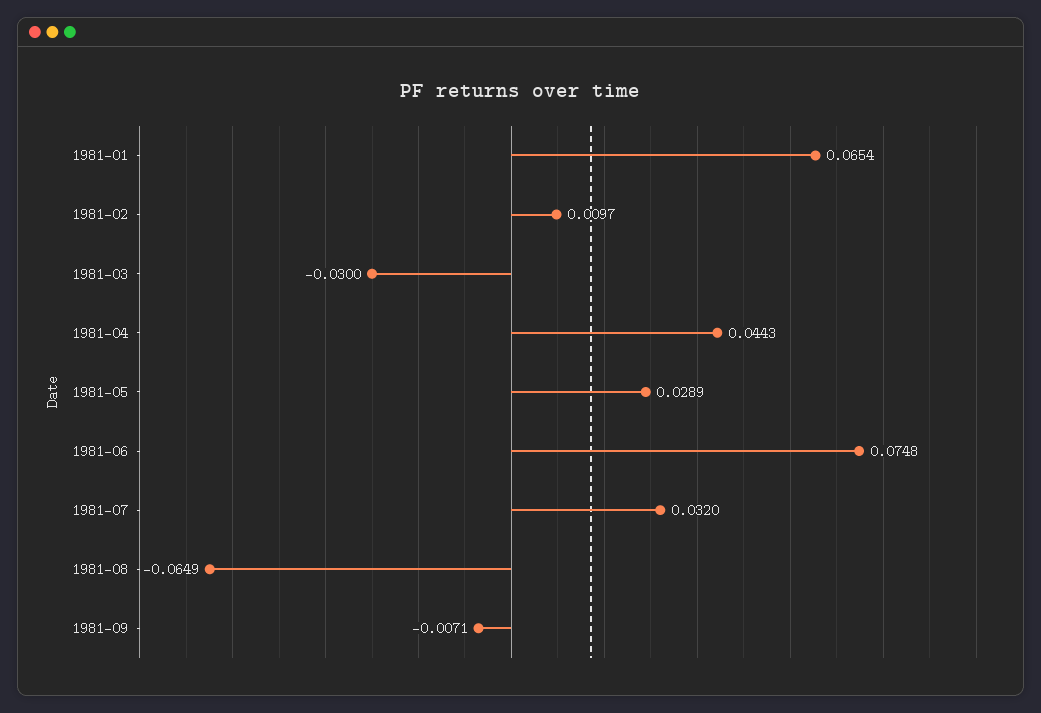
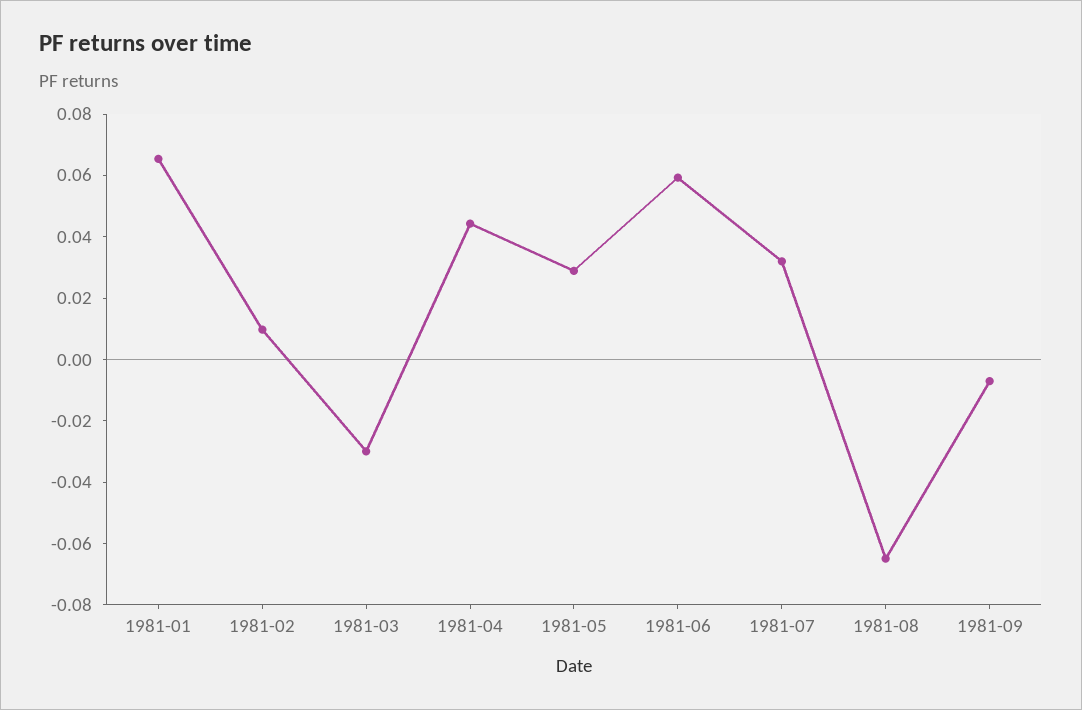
1981-06: 0.0748 -> 0.06

